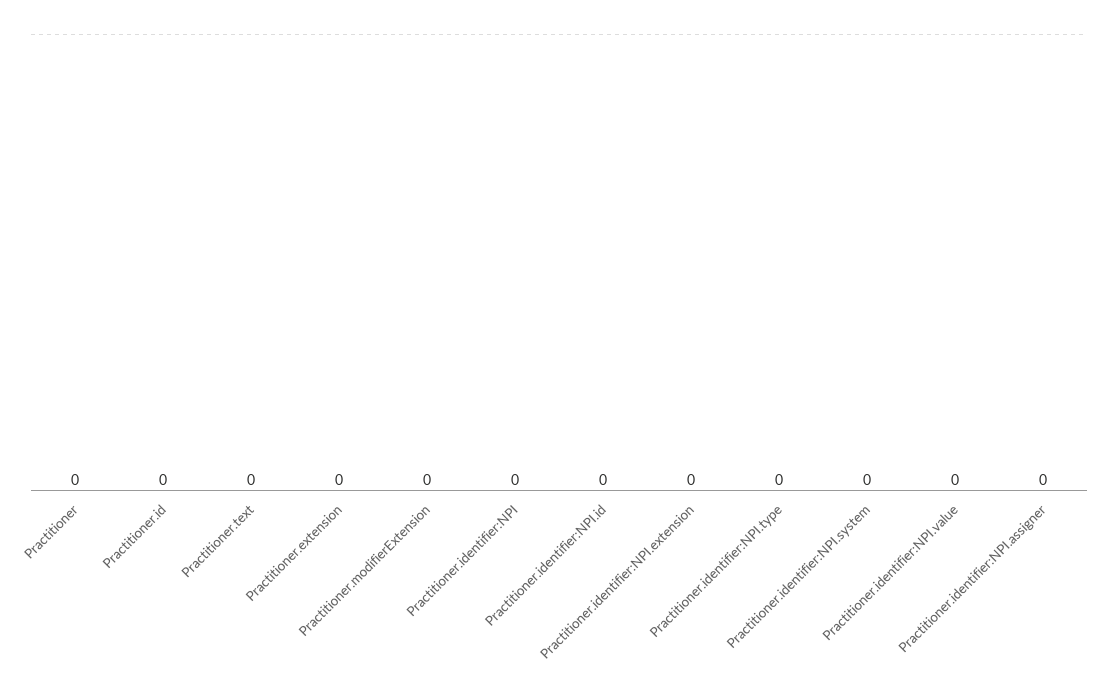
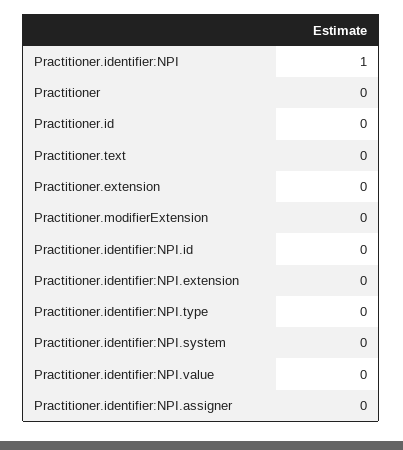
Practitioner.identifier:NPI: 0 -> 1

